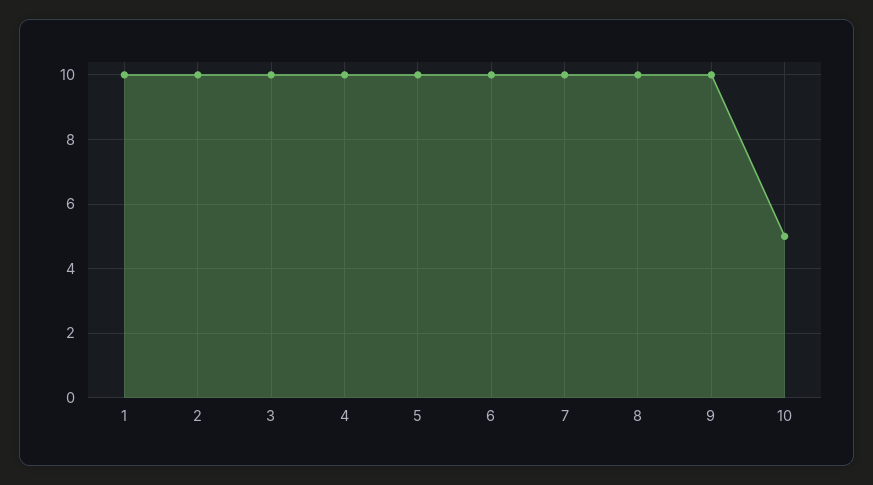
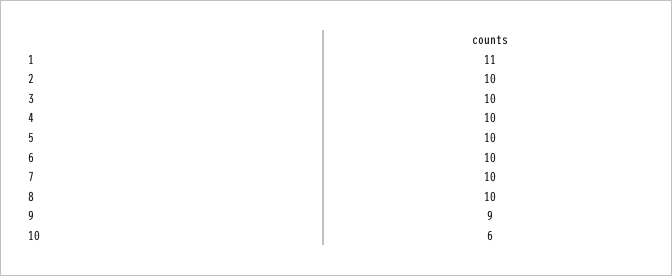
1: 10 -> 11
9: 10 -> 9
10: 5 -> 6

